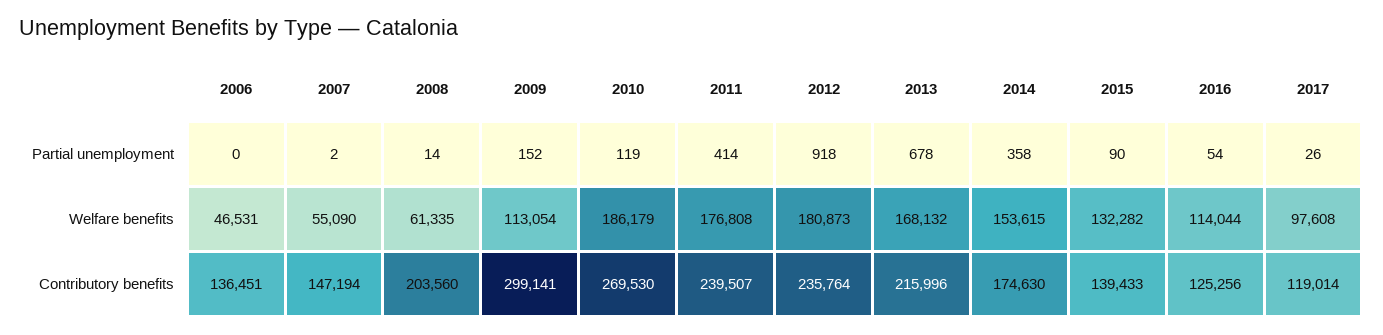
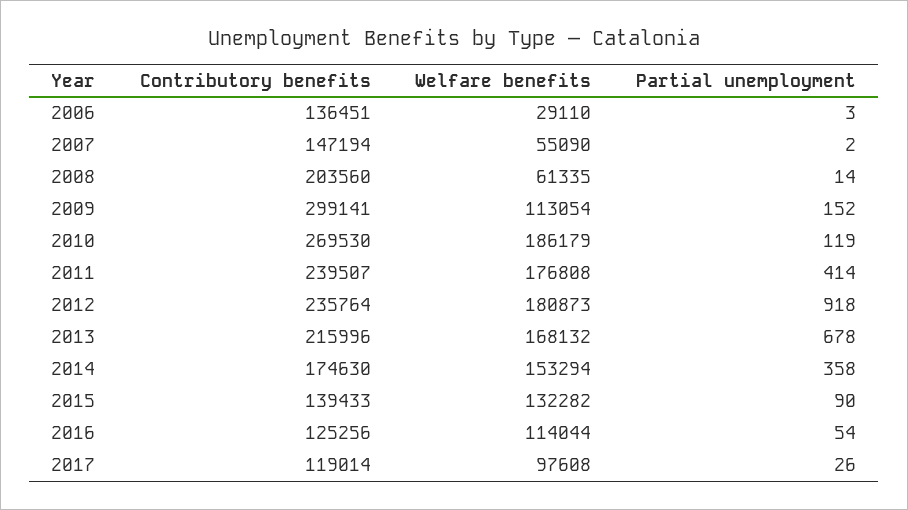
2006, Partial unemployment: 0 -> 3
2006, Welfare benefits: 46531 -> 29110
2014, Welfare benefits: 153615 -> 153294

